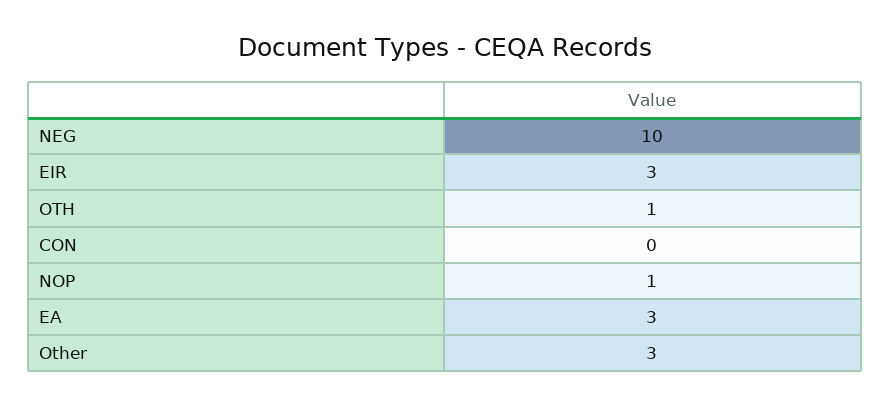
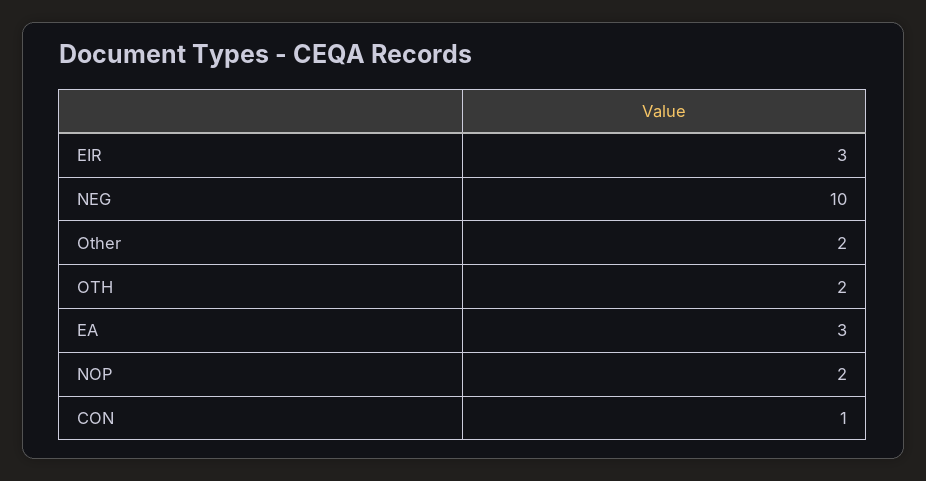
OTH: 1 -> 2
CON: 0 -> 1
NOP: 1 -> 2
Other: 3 -> 2

